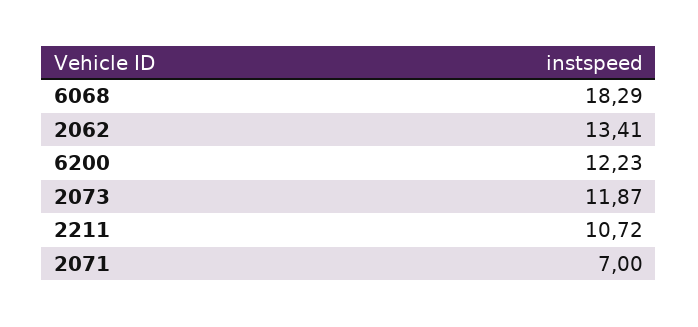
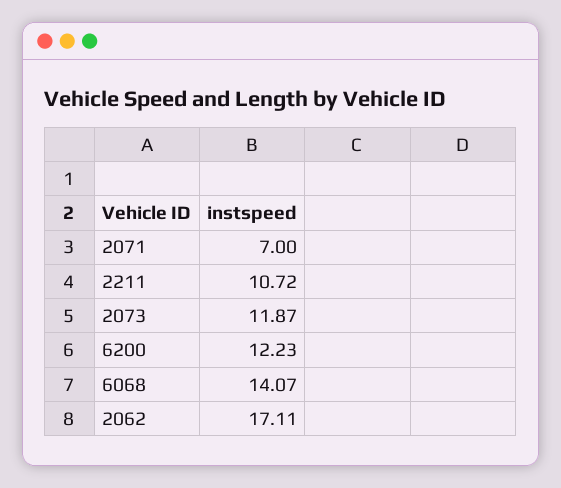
6068: 18.29 -> 14.07
2062: 13.41 -> 17.11

